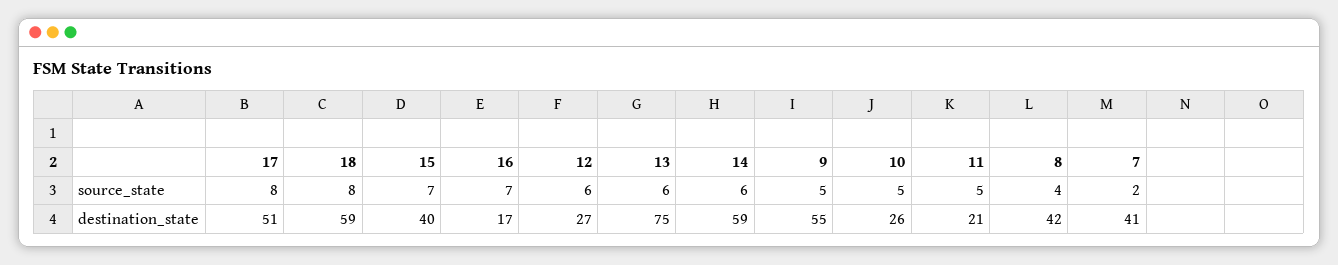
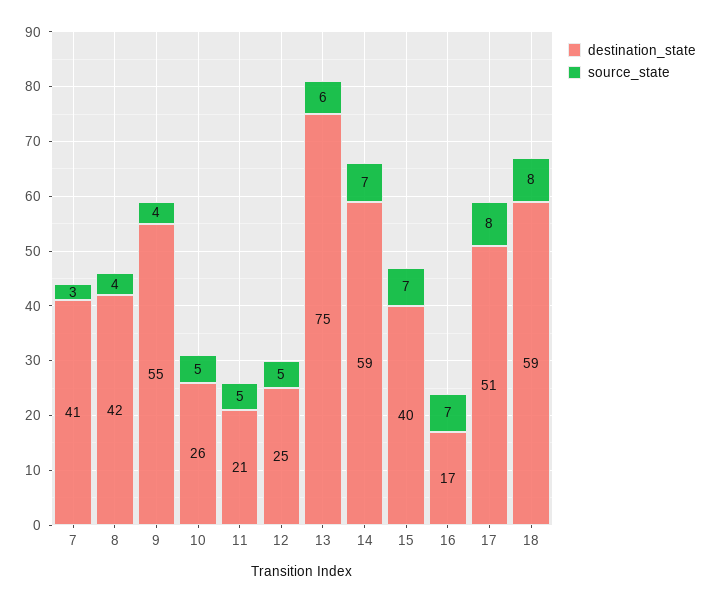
source_state, 12: 6 -> 5
source_state, 14: 6 -> 7
source_state, 9: 5 -> 4
source_state, 7: 2 -> 3
destination_state, 12: 27 -> 25

